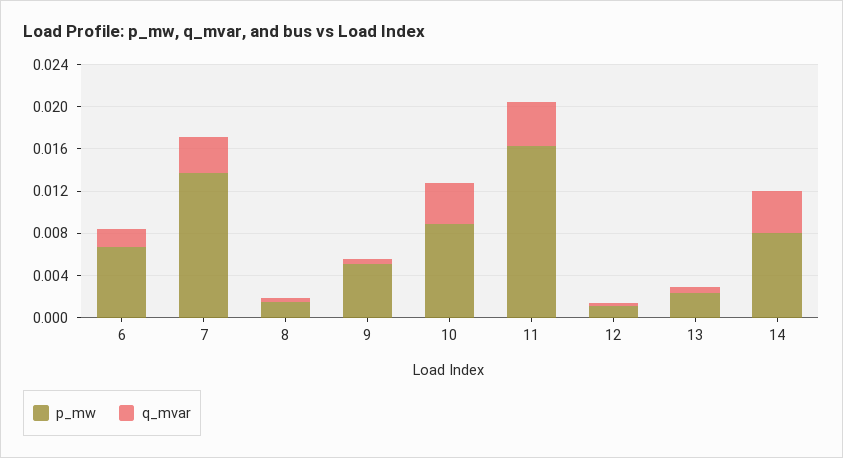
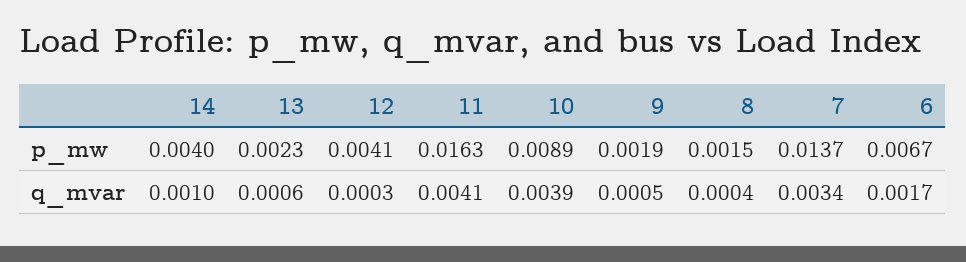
p_mw, 9: 0.005 -> 0.0019
p_mw, 12: 0.001 -> 0.0041
p_mw, 14: 0.008 -> 0.004
q_mvar, 14: 0.004 -> 0.001

